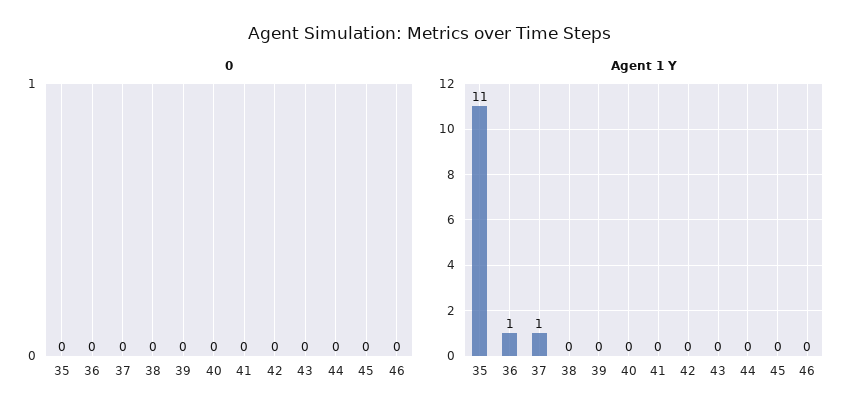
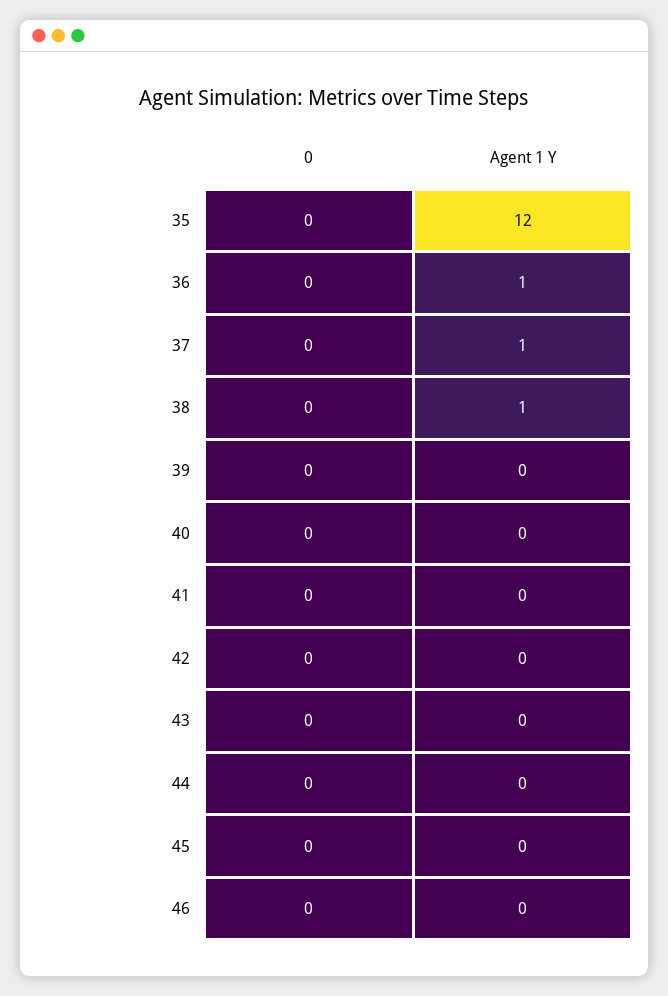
Agent 1 Y, 35: 11 -> 12
Agent 1 Y, 38: 0 -> 1

